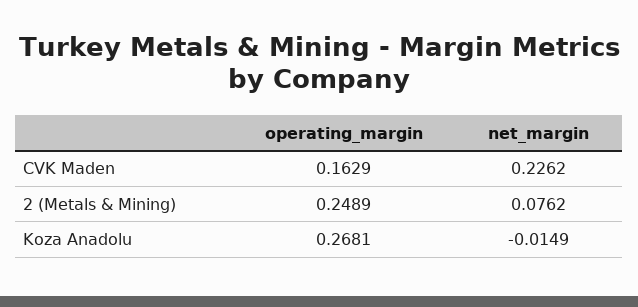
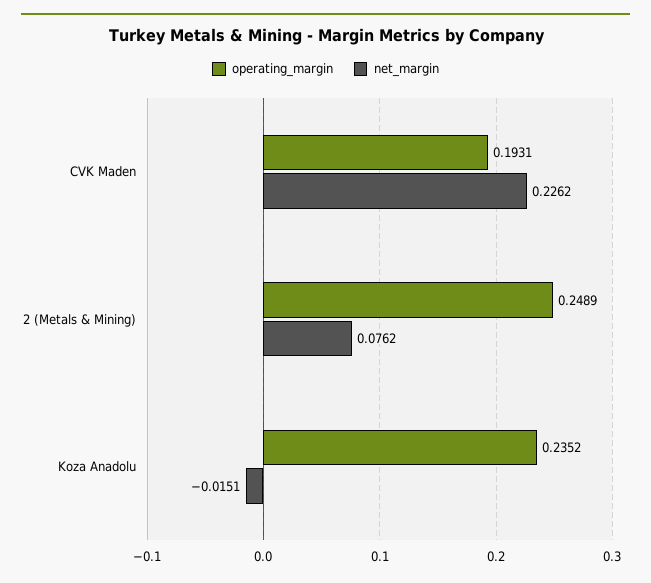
operating_margin, CVK Maden: 0.1629 -> 0.1931
operating_margin, Koza Anadolu: 0.2681 -> 0.2352
net_margin, Koza Anadolu: -0.0149 -> -0.0151

